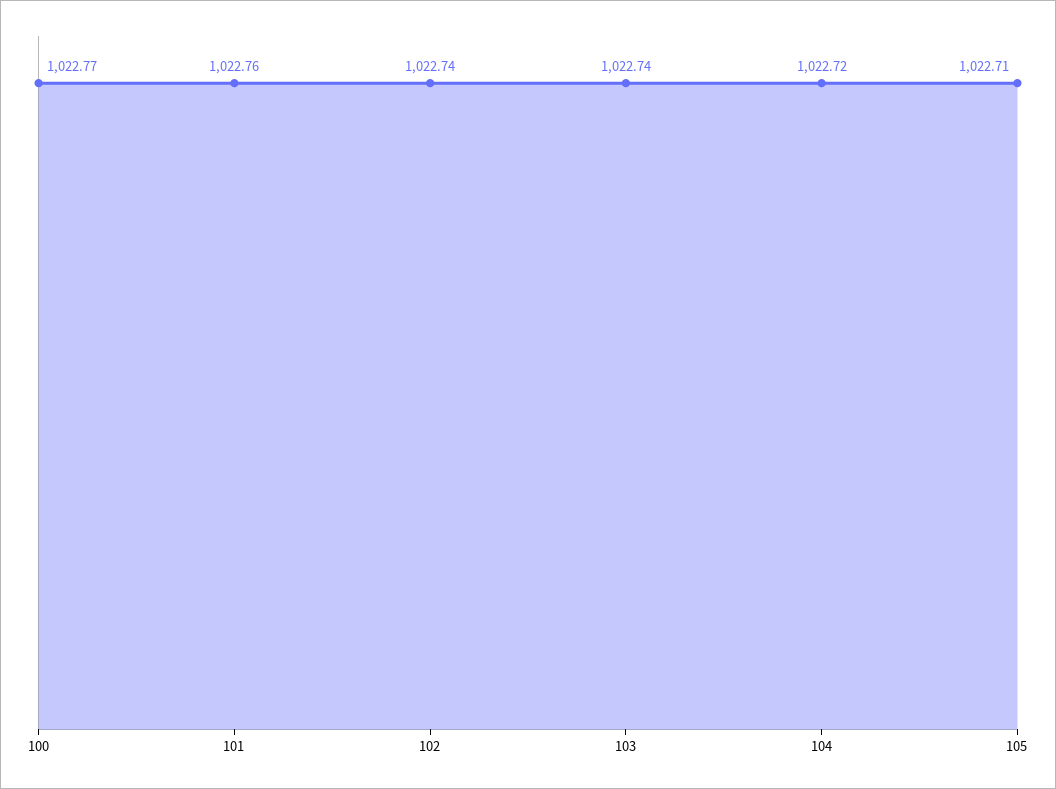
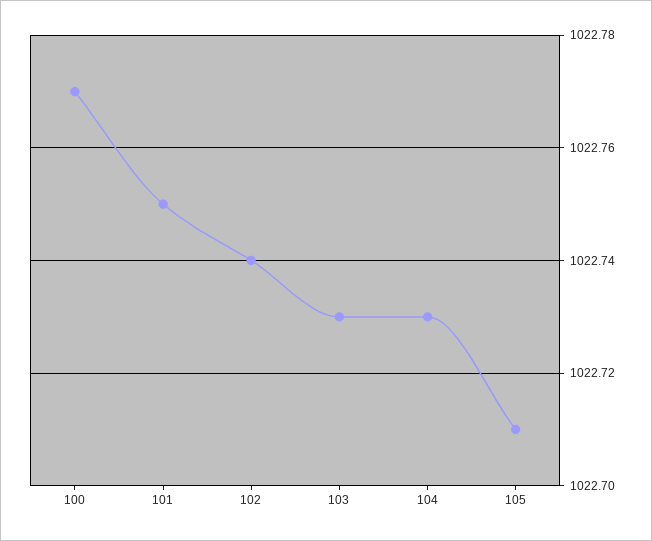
101: 1022.76 -> 1022.75
103: 1022.74 -> 1022.73
104: 1022.72 -> 1022.73

